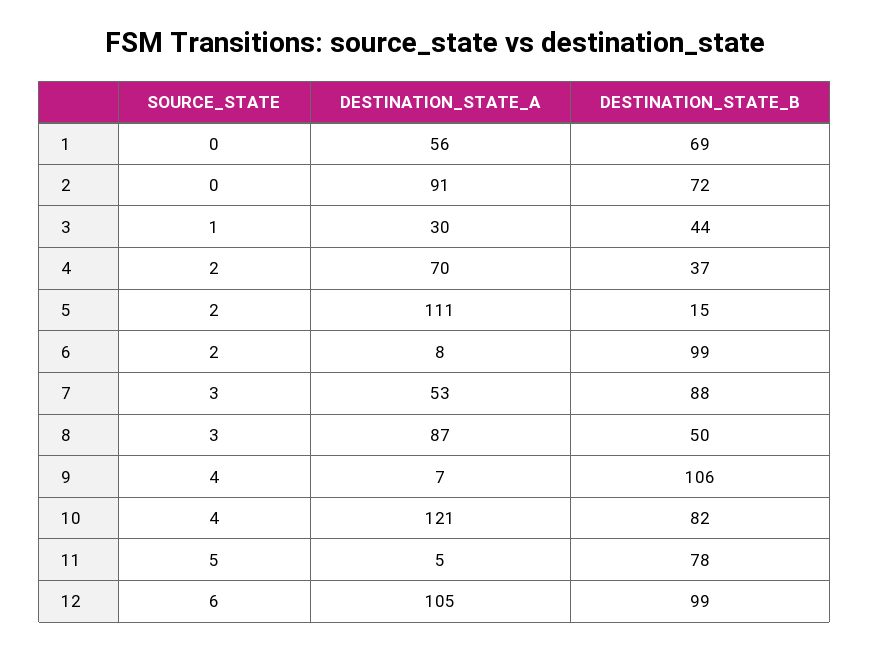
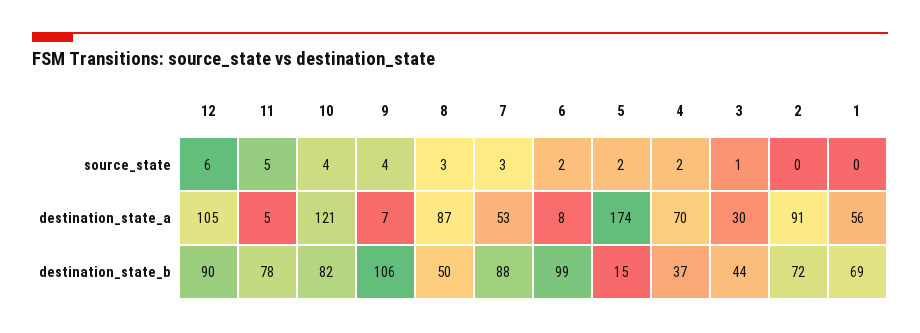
DESTINATION_STATE_A, 5: 111 -> 174
DESTINATION_STATE_B, 12: 99 -> 90

